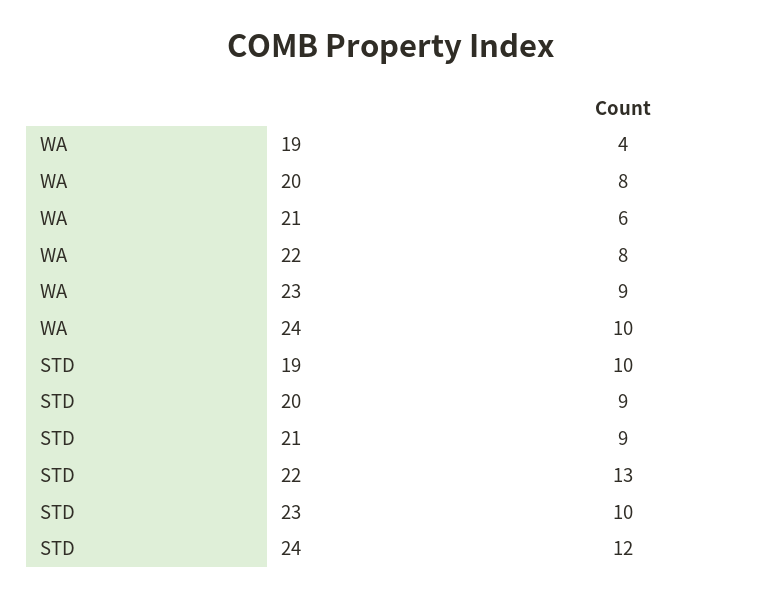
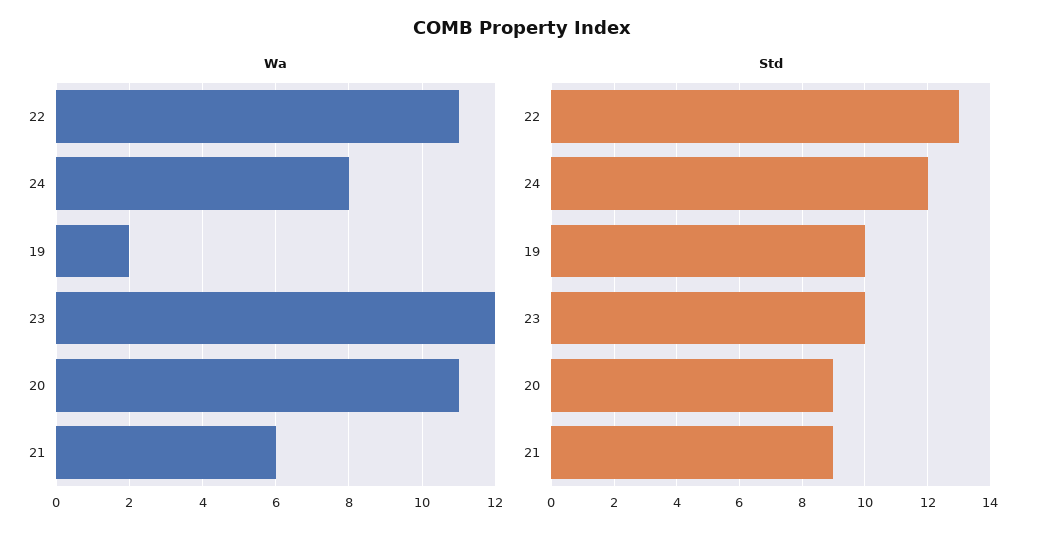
WA, 19: 4 -> 2
WA, 20: 8 -> 11
WA, 22: 8 -> 11
WA, 23: 9 -> 12
WA, 24: 10 -> 8

